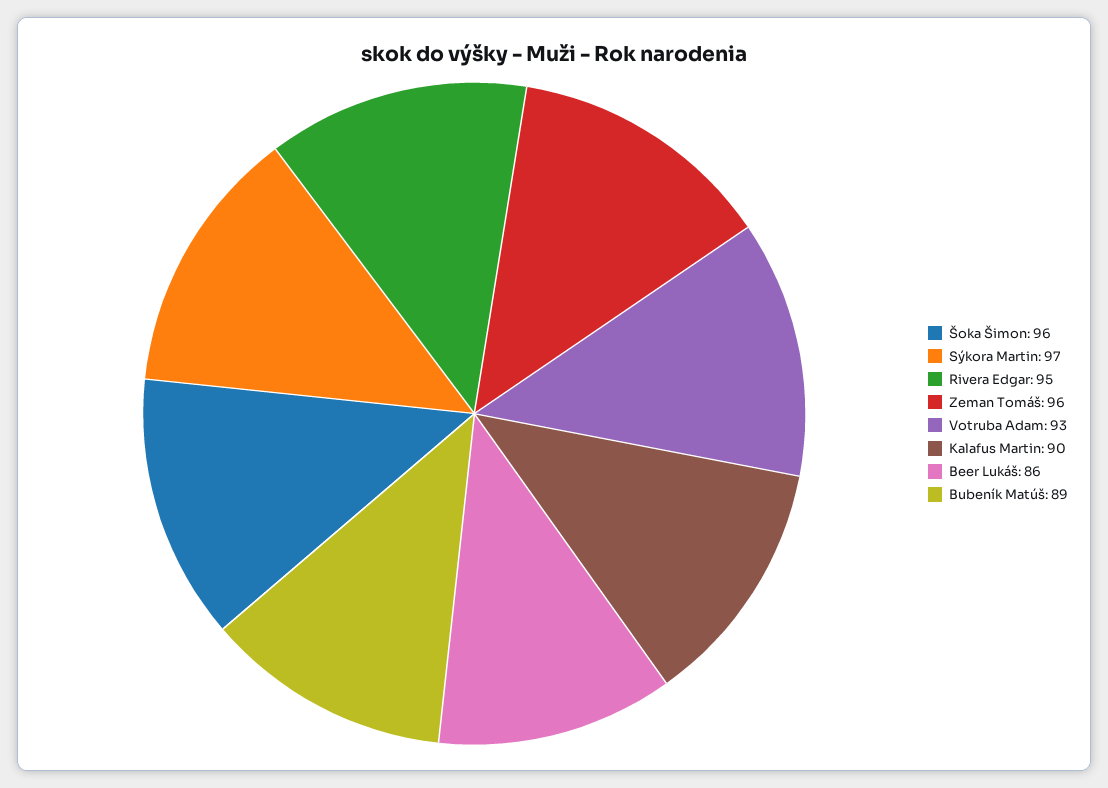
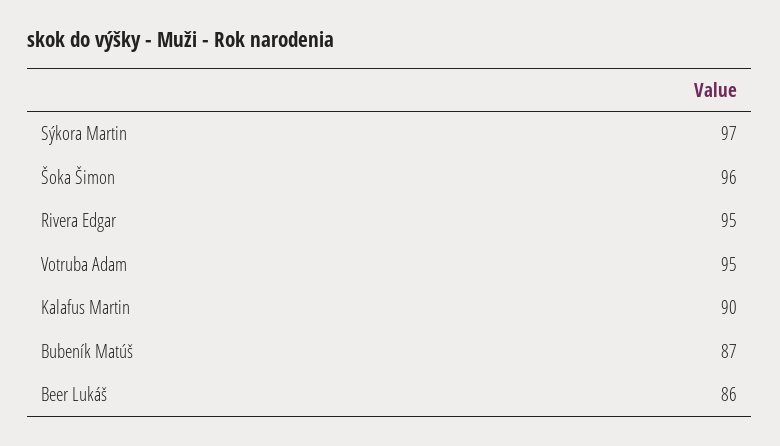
Zeman Tomáš: 96 -> none
Votruba Adam: 93 -> 95
Bubeník Matúš: 89 -> 87

